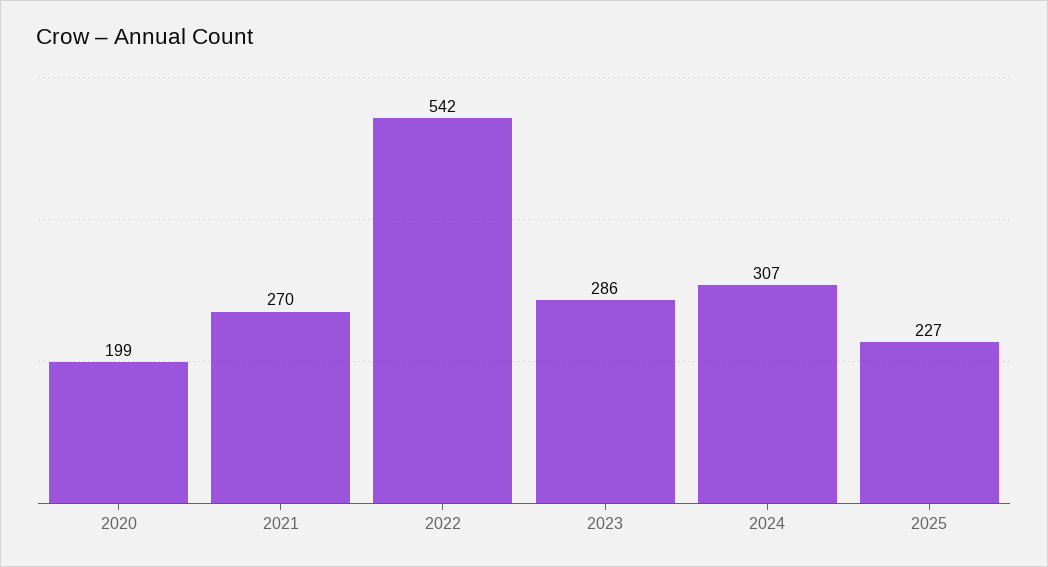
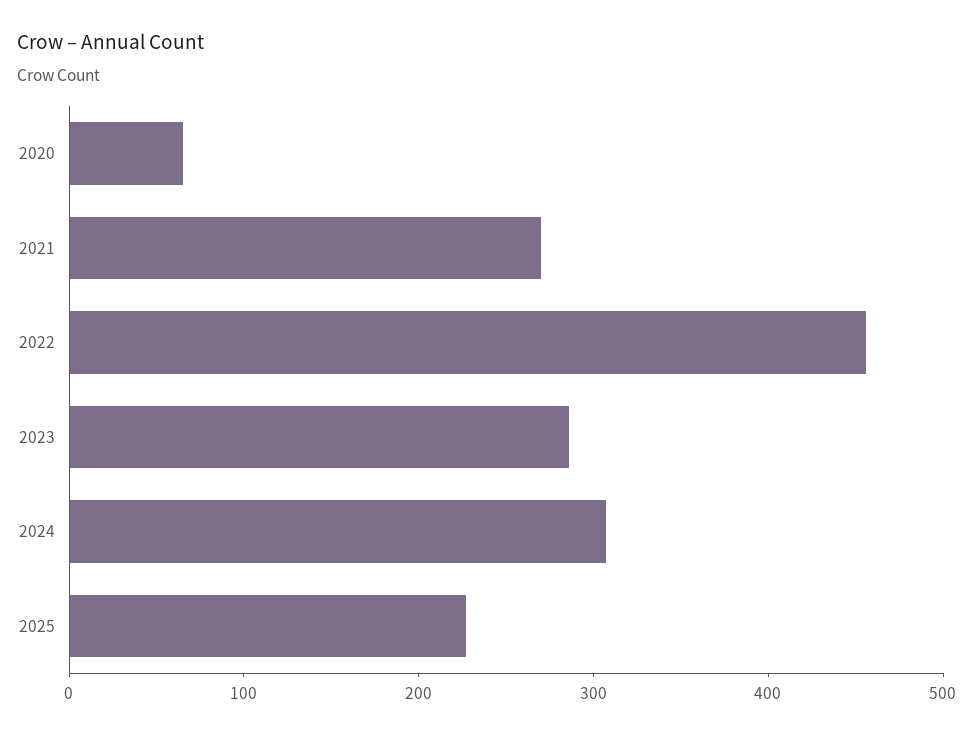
2020: 199 -> 60
2022: 542 -> 460

